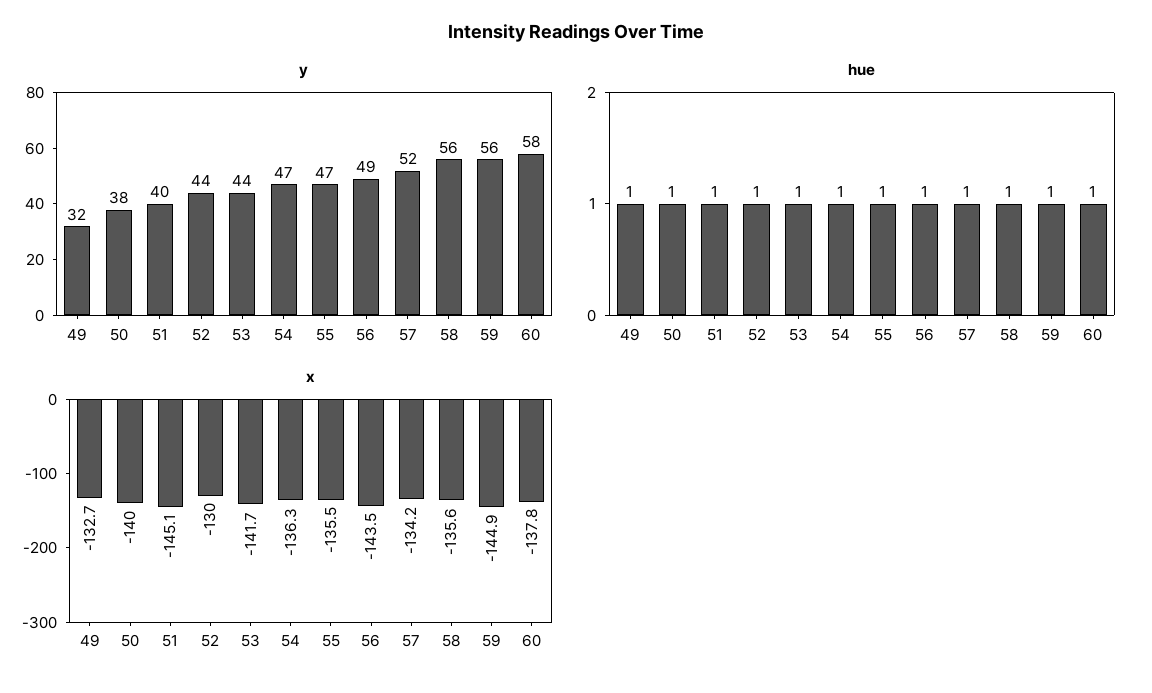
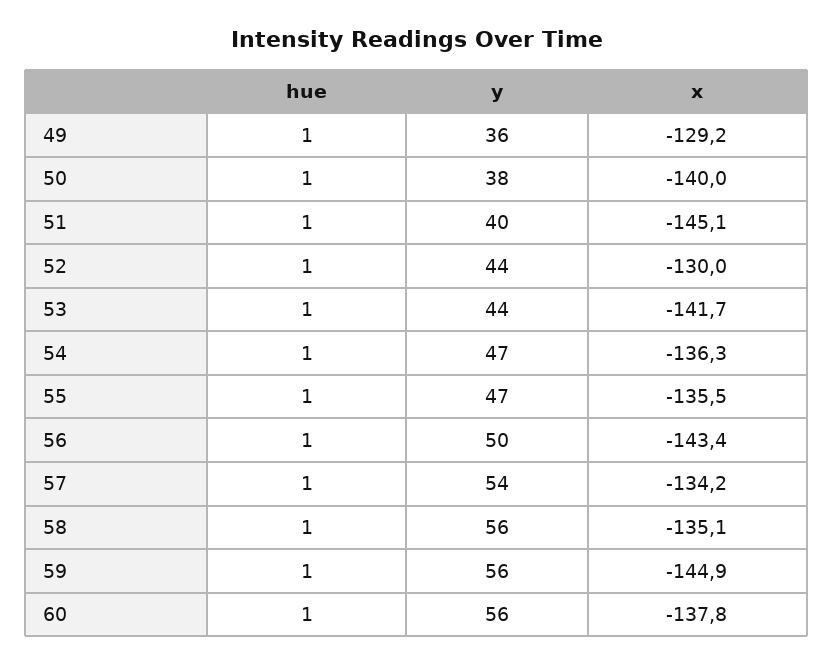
y, 49: 32 -> 36
y, 56: 49 -> 50
y, 57: 52 -> 54
y, 60: 58 -> 56
x, 49: -132.7 -> -129.2
x, 56: -143.5 -> -143.4
x, 58: -135.6 -> -135.1

